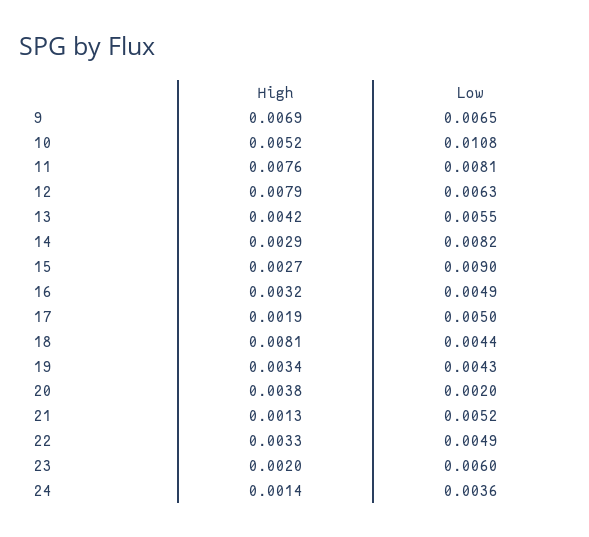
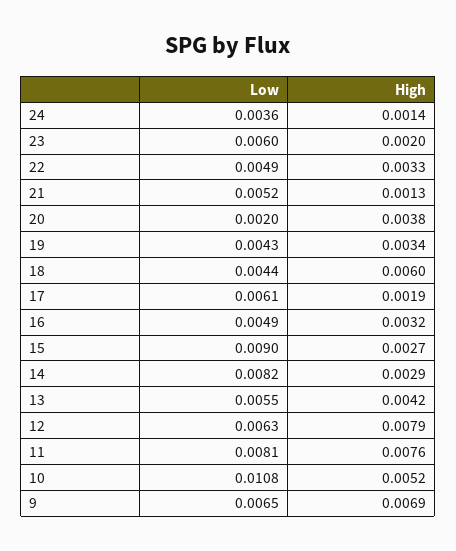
Low, 17: 0.005 -> 0.0061
High, 18: 0.0081 -> 0.006

